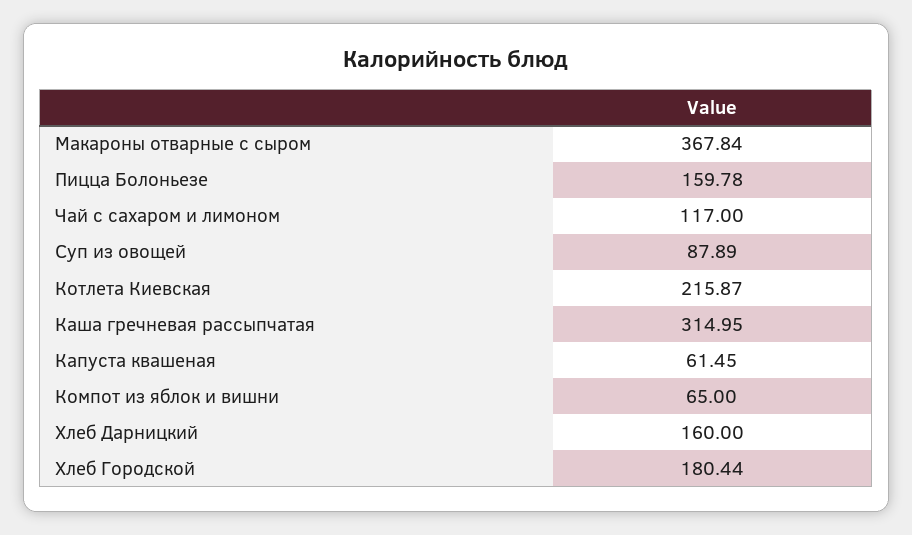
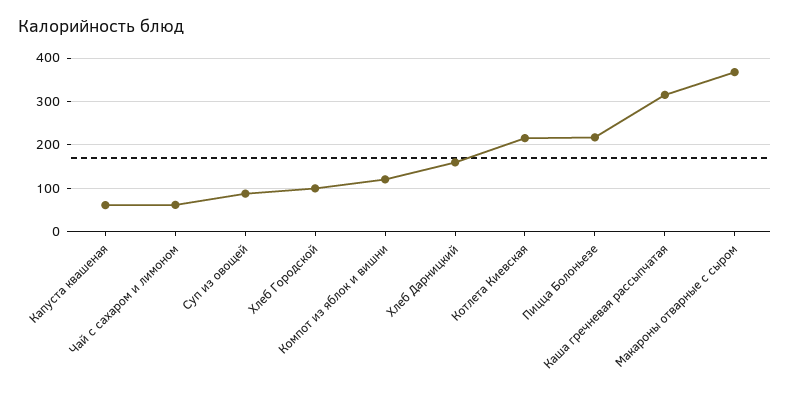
Пицца Болоньезе: 159.78 -> 220
Чай с сахаром и лимоном: 117 -> 60
Компот из яблок и вишни: 65 -> 120
Хлеб Городской: 180.44 -> 100

